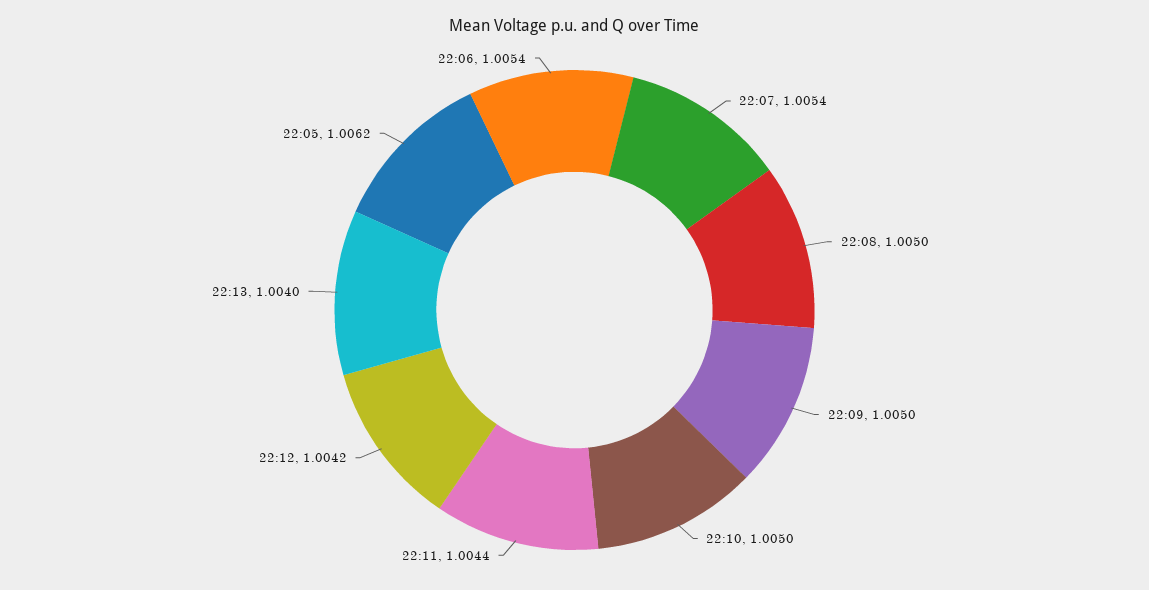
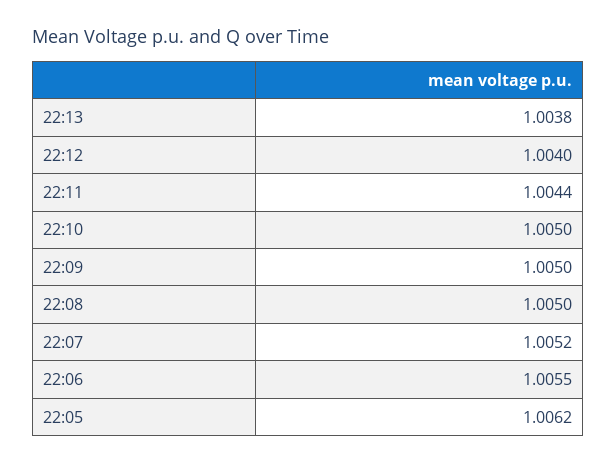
22:07: 1.0054 -> 1.0052
22:12: 1.0042 -> 1.004
22:13: 1.004 -> 1.0038
22:06: 1.0054 -> 1.0055

